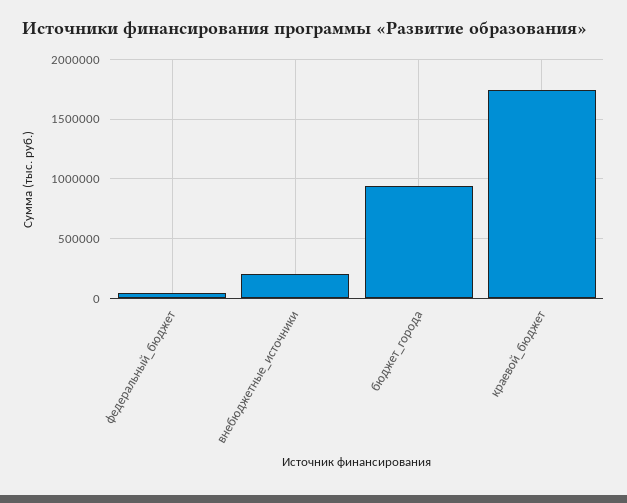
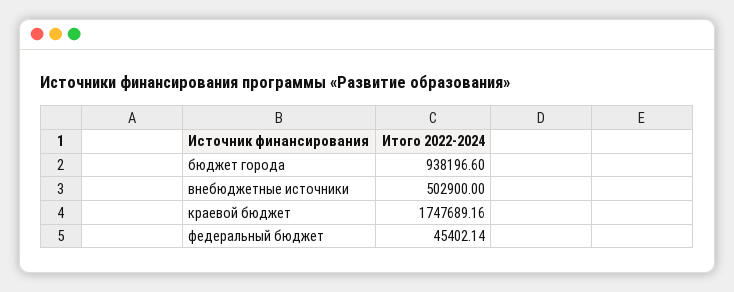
внебюджетные_источники: 200000 -> 502900

